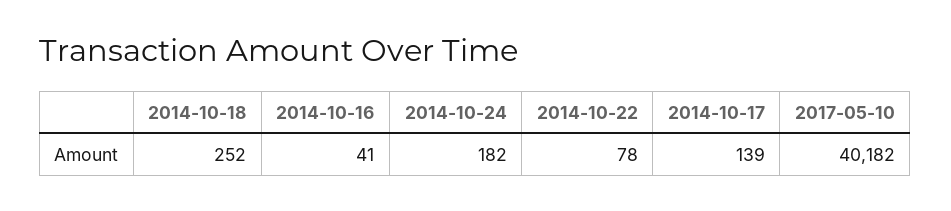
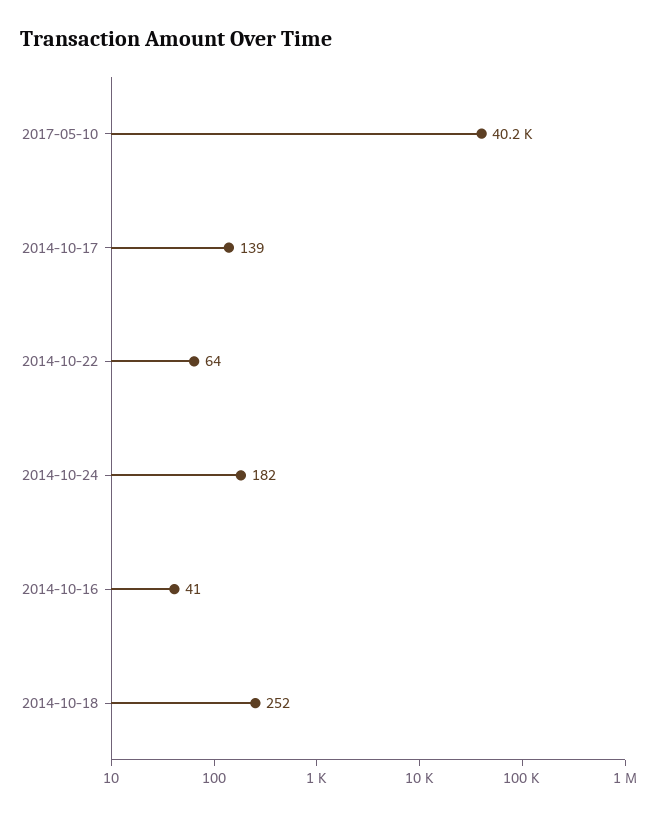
2014-10-22: 78 -> 64

